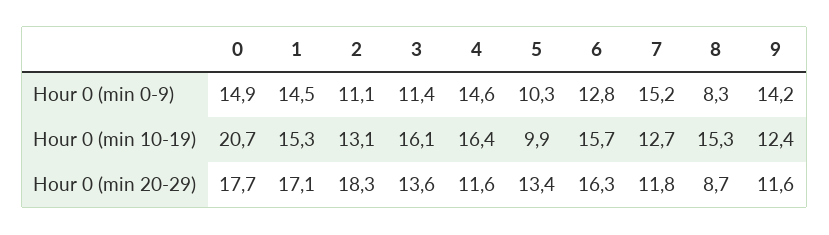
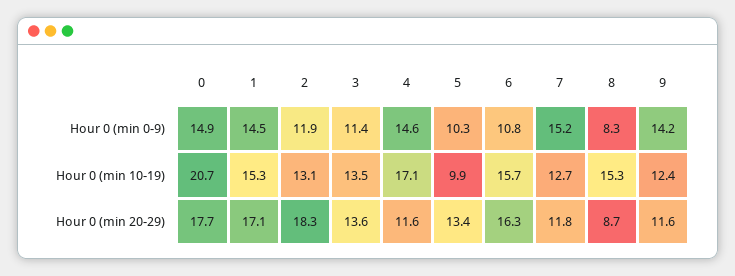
2, Hour 0 (min 0-9): 11.1 -> 11.9
6, Hour 0 (min 0-9): 12.8 -> 10.8
3, Hour 0 (min 10-19): 16.1 -> 13.5
4, Hour 0 (min 10-19): 16.4 -> 17.1

